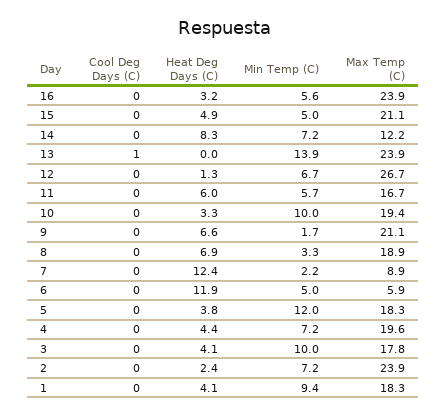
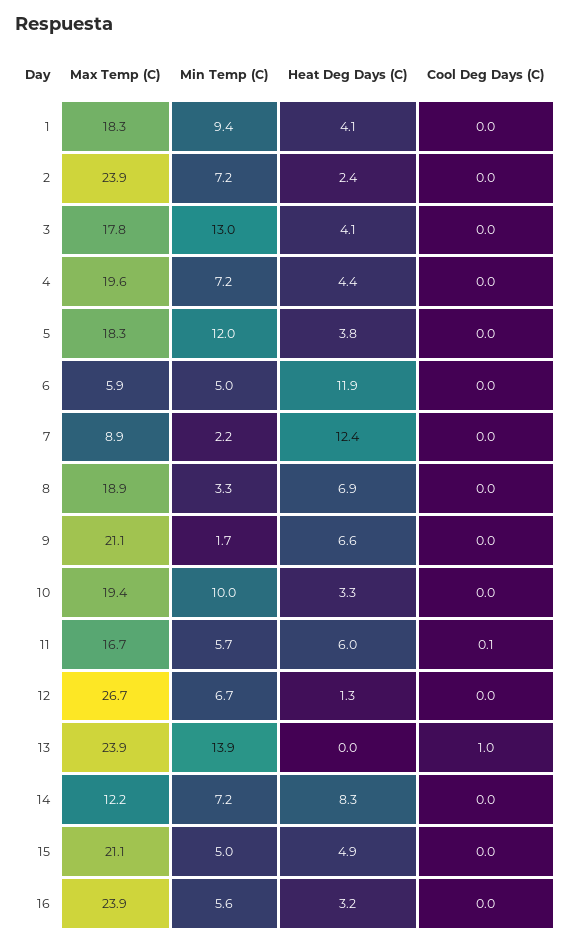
Cool Deg Days (C), 11: 0 -> 0.1
Min Temp (C), 3: 10 -> 13

